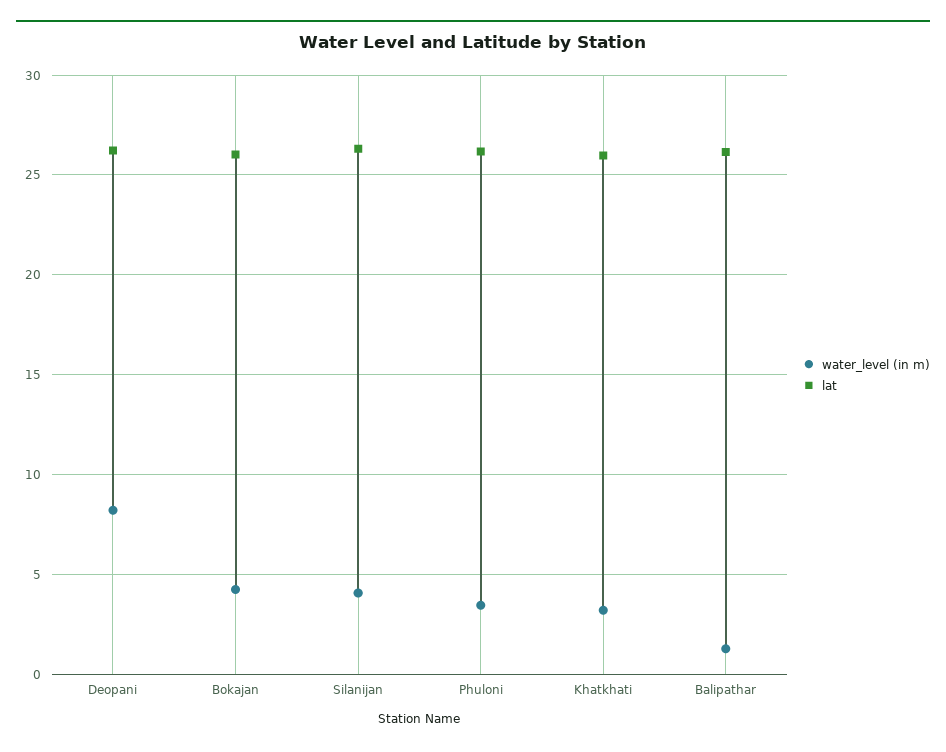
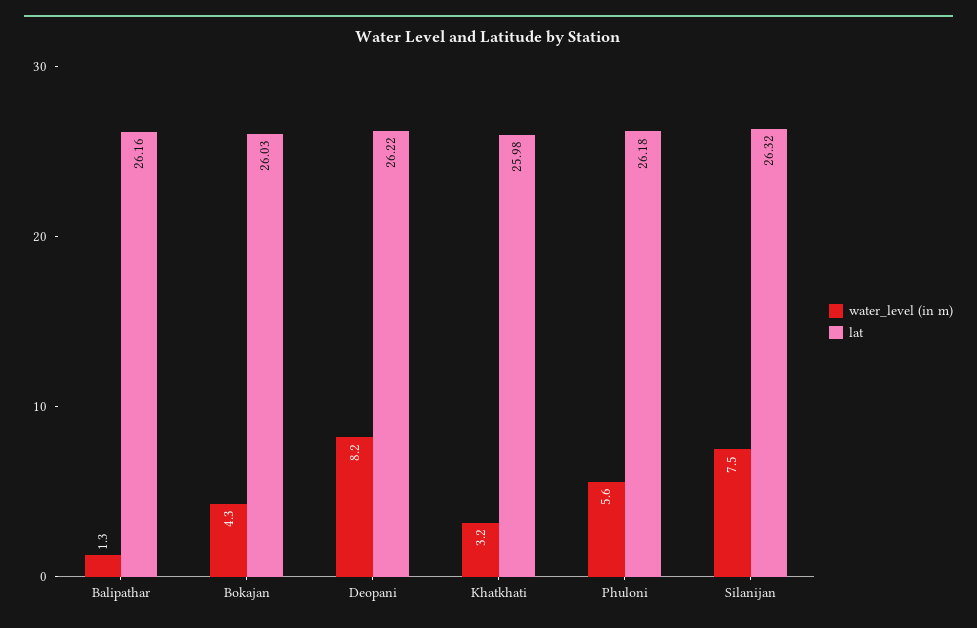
water_level (in m), Silanijan: 4 -> 7.5
water_level (in m), Phuloni: 3.5 -> 5.6

